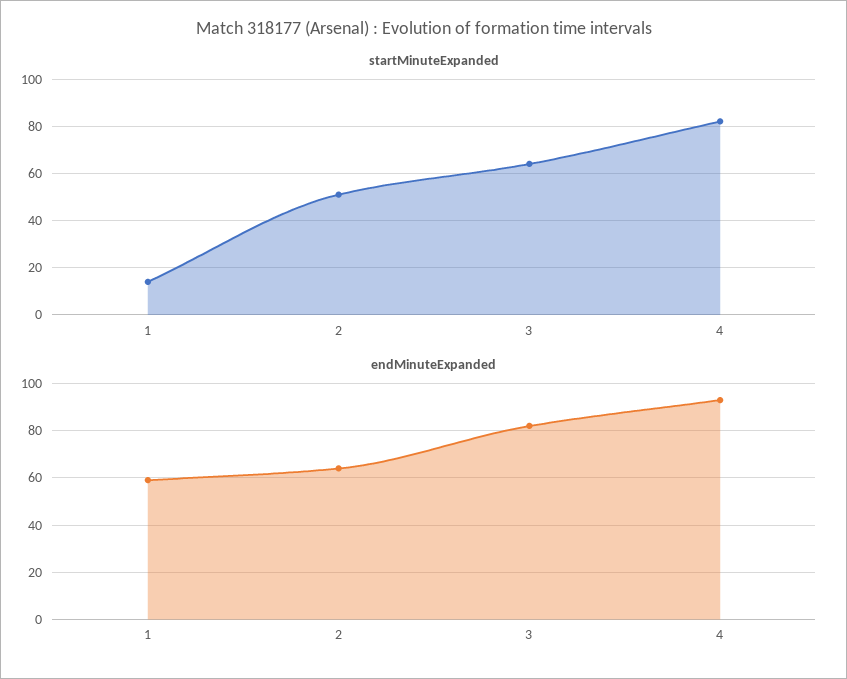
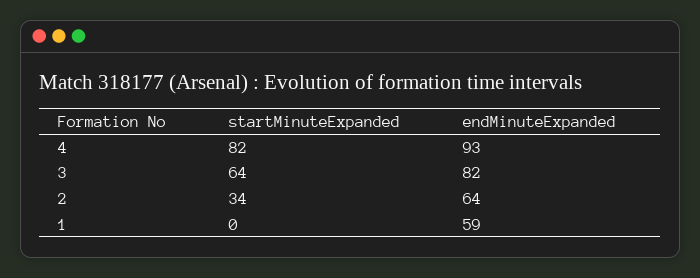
startMinuteExpanded, 1: 15 -> 0
startMinuteExpanded, 2: 50 -> 34

